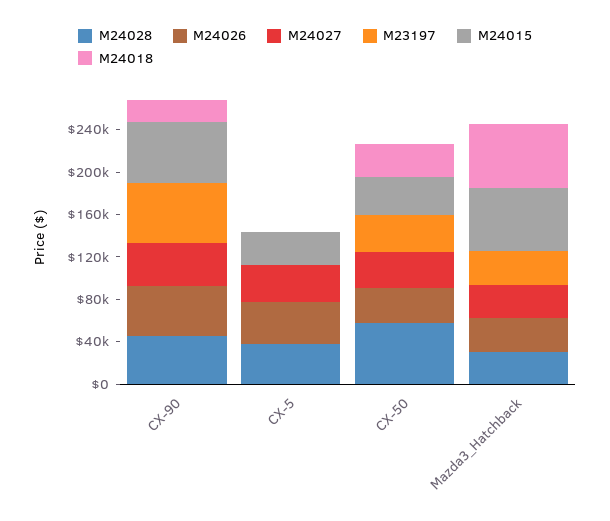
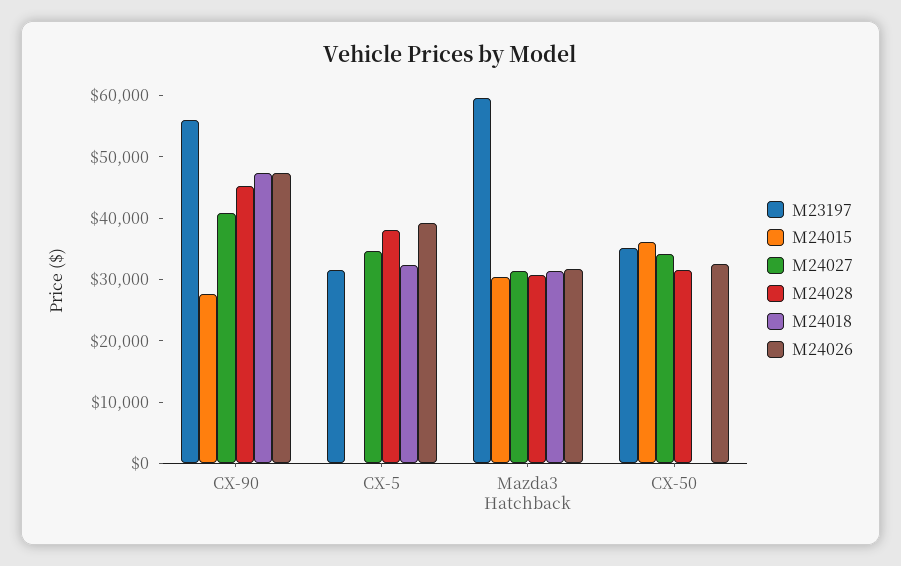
M24015, CX-90: 60000 -> 28000
M24018, CX-90: 20000 -> 48000
M23197, CX-5: 0 -> 32000
M24015, CX-5: 30000 -> 0
M24018, CX-5: 0 -> 32000
M24028, CX-50: 60000 -> 32000
M24018, CX-50: 30000 -> 0
M23197, Mazda3_Hatchback: 30000 -> 60000
M24015, Mazda3_Hatchback: 60000 -> 30000
M24018, Mazda3_Hatchback: 60000 -> 32000

